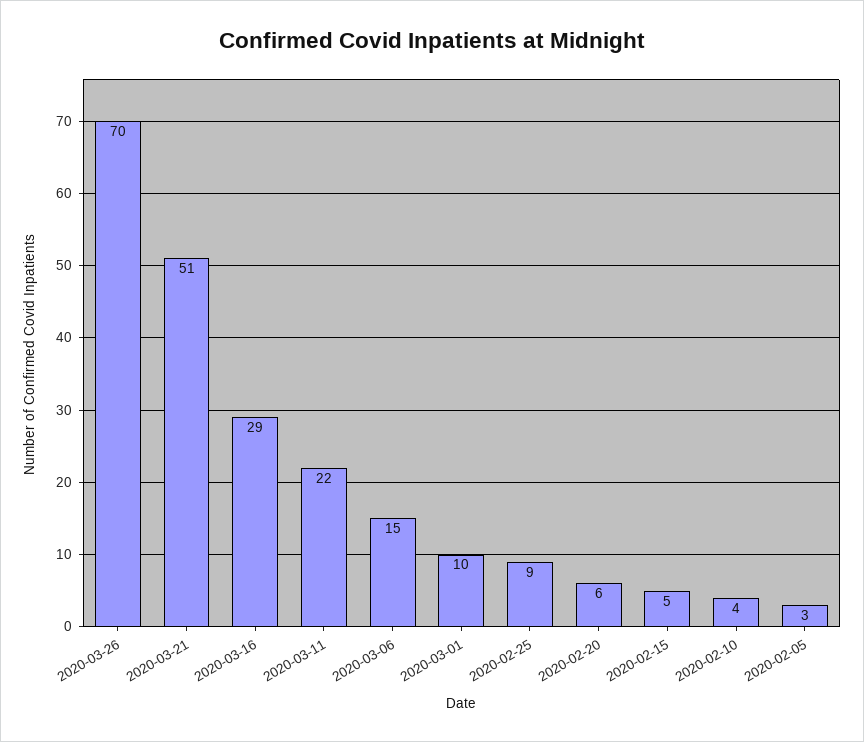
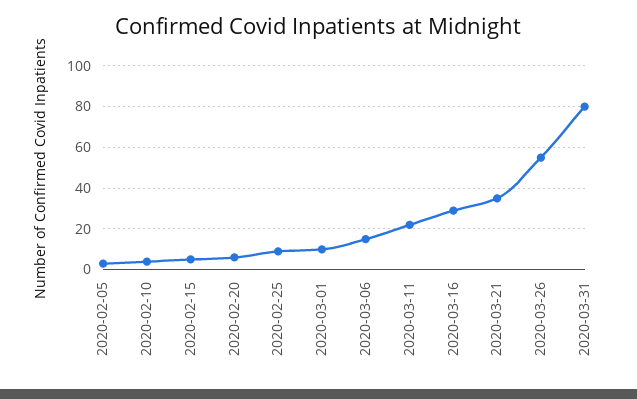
2020-03-26: 70 -> 55
2020-03-21: 51 -> 35
2020-03-31: none -> 80

